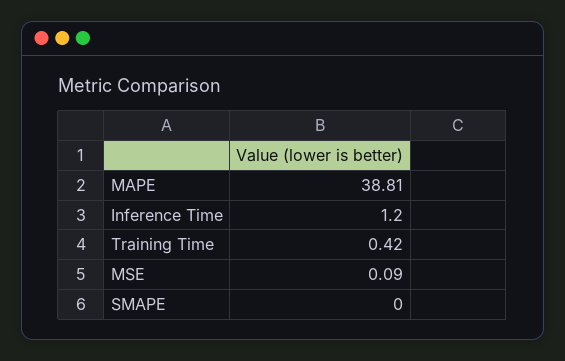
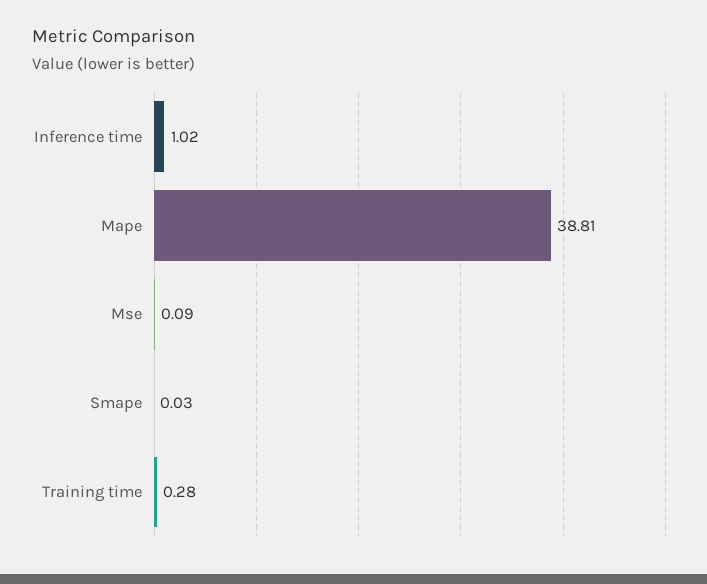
Inference Time: 1.2 -> 1.02
Training Time: 0.42 -> 0.28
SMAPE: 0 -> 0.03

